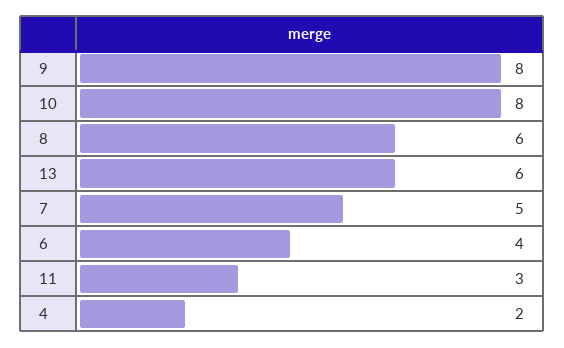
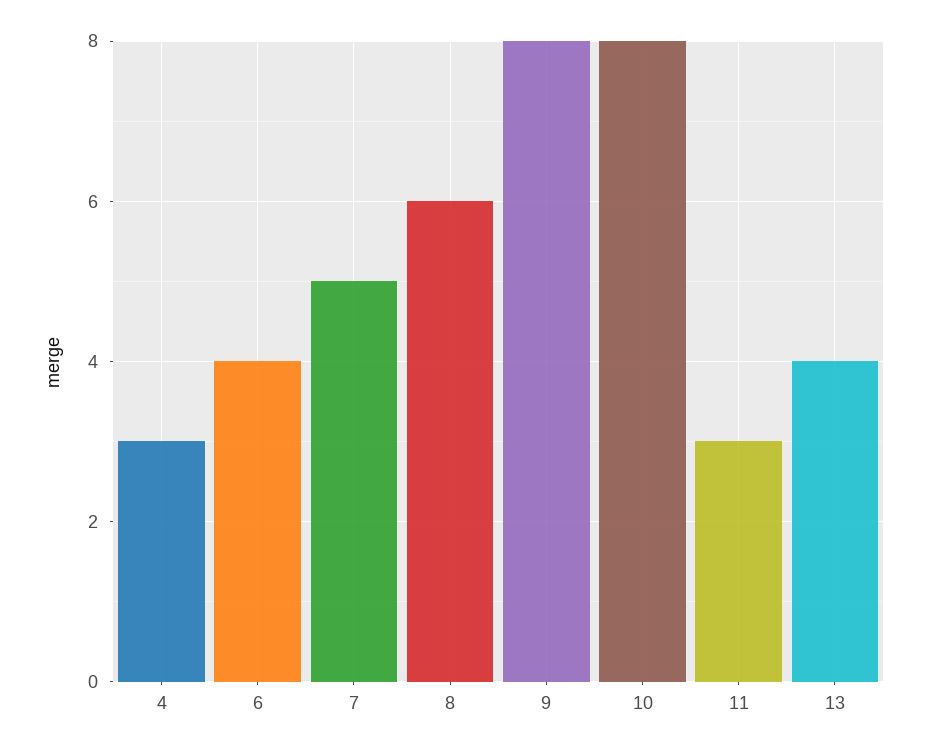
13: 6 -> 4
4: 2 -> 3

